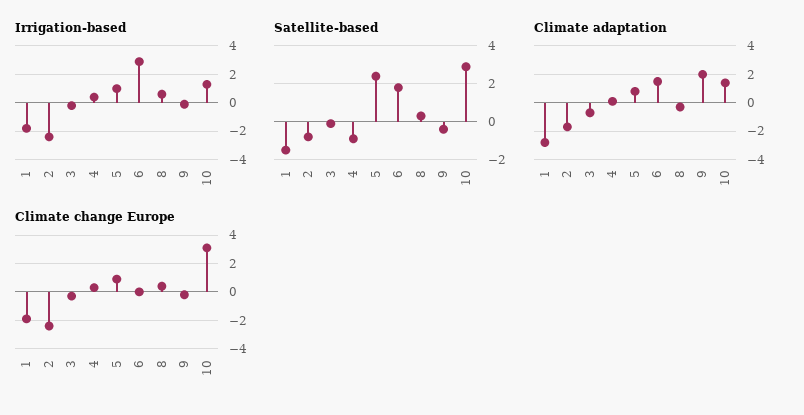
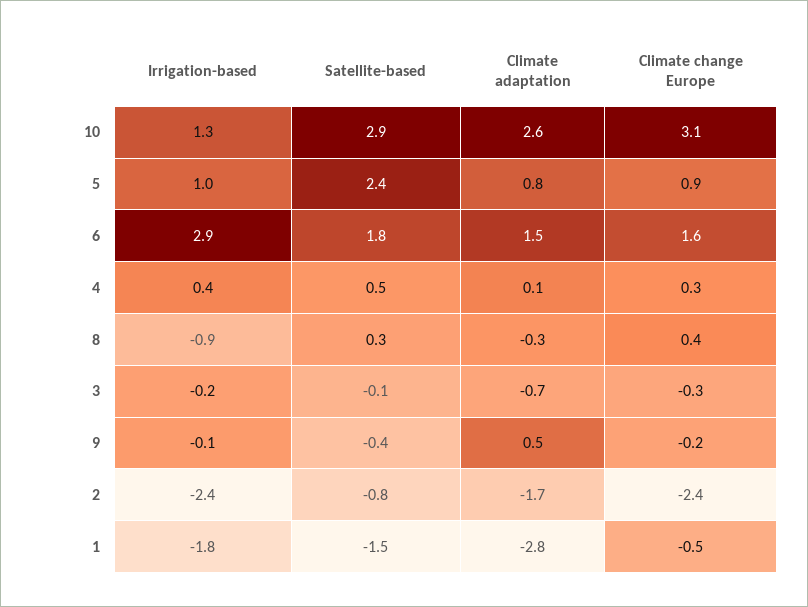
Irrigation-based, 8: 0.5 -> -0.9
Satellite-based, 4: -1 -> 0.5
Climate adaptation, 9: 2 -> 0.5
Climate adaptation, 10: 1.5 -> 2.6
Climate change Europe, 1: -2 -> -0.5
Climate change Europe, 6: 0 -> 1.6

